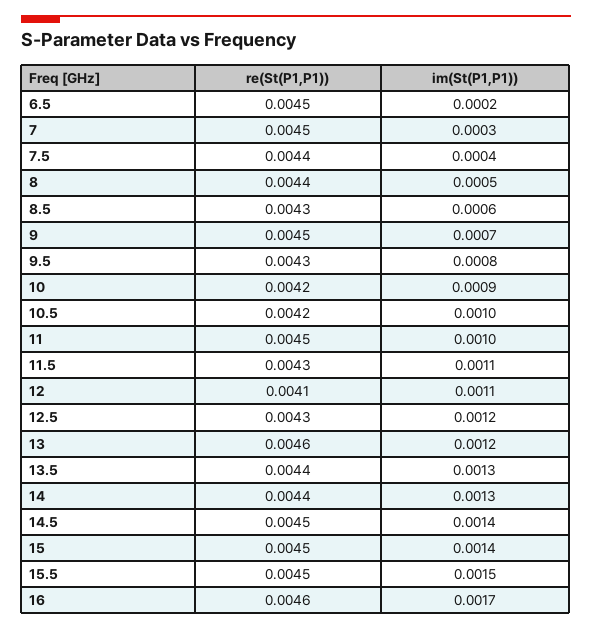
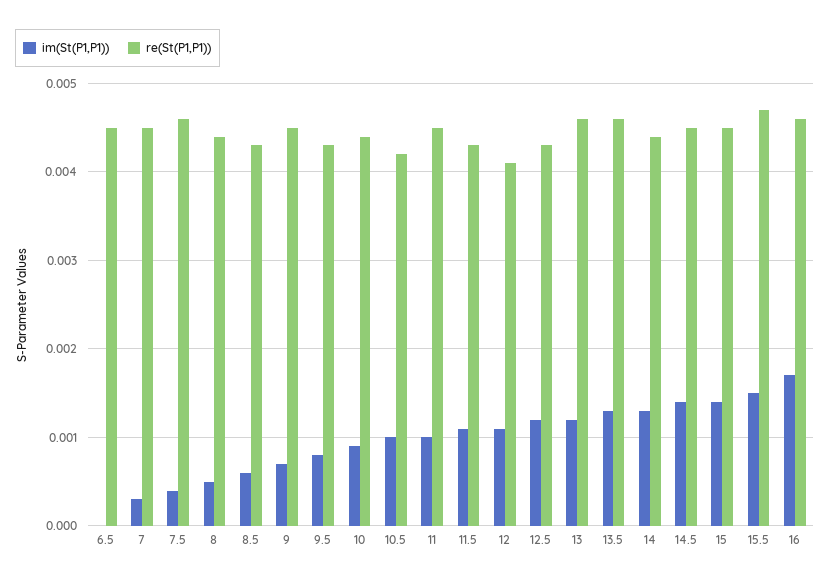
im(St(P1,P1)), 6.5: 0.0002 -> 0
re(St(P1,P1)), 7.5: 0.0044 -> 0.0046
re(St(P1,P1)), 10: 0.0042 -> 0.0044
re(St(P1,P1)), 13.5: 0.0044 -> 0.0046
re(St(P1,P1)), 15.5: 0.0045 -> 0.0047

